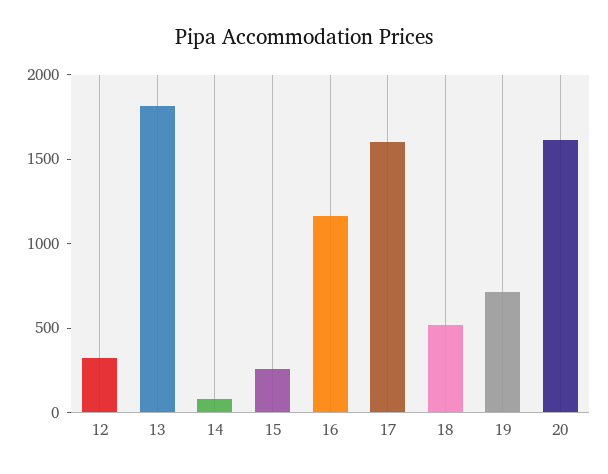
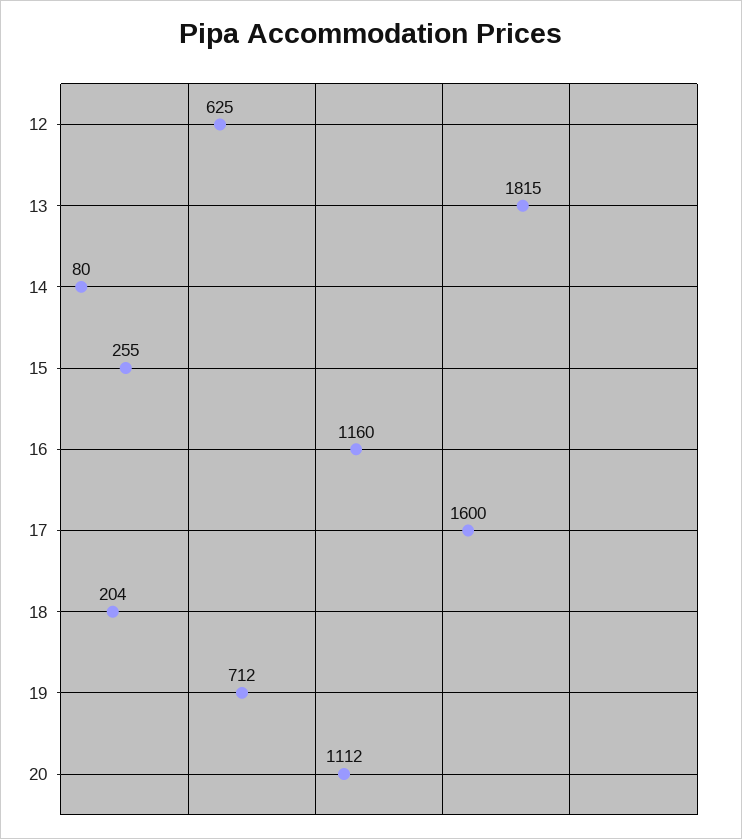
12: 300 -> 625
18: 500 -> 204
20: 1600 -> 1112

